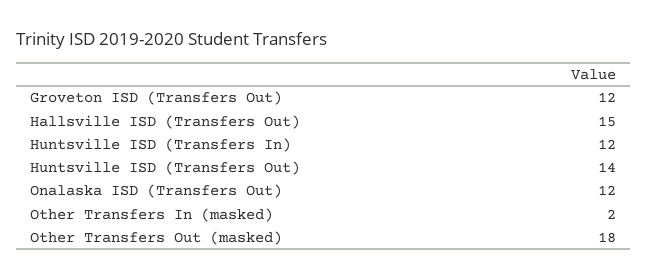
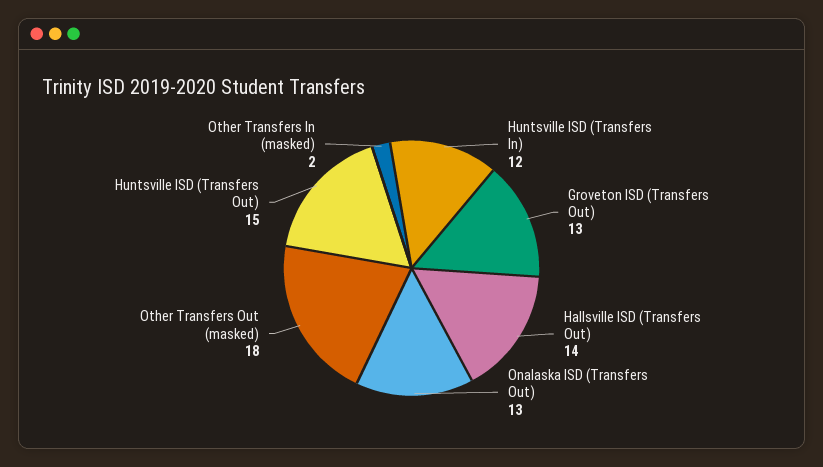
Groveton ISD (Transfers Out): 12 -> 13
Hallsville ISD (Transfers Out): 15 -> 14
Huntsville ISD (Transfers Out): 14 -> 15
Onalaska ISD (Transfers Out): 12 -> 13

